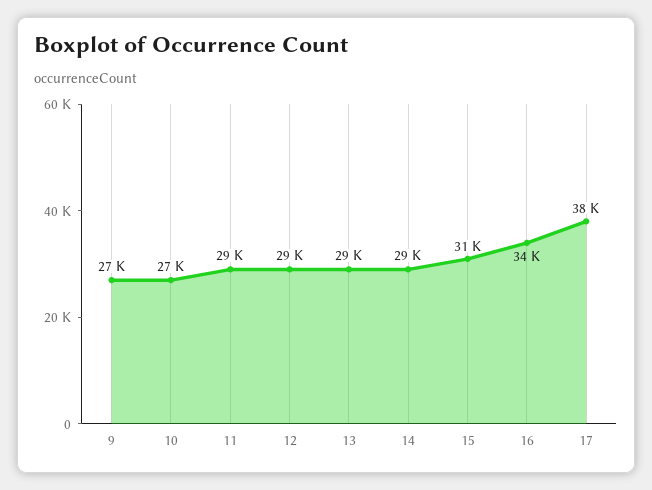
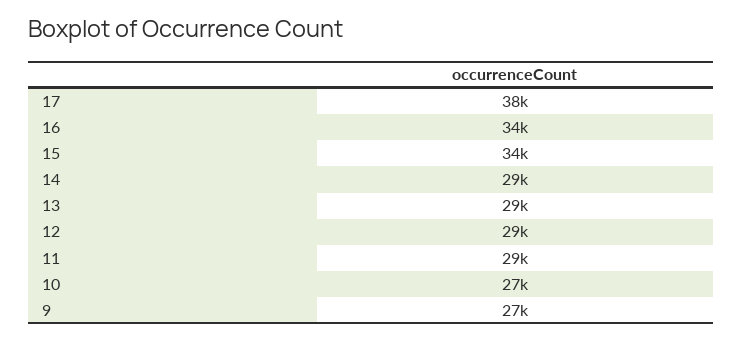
15: 31000 -> 34000

